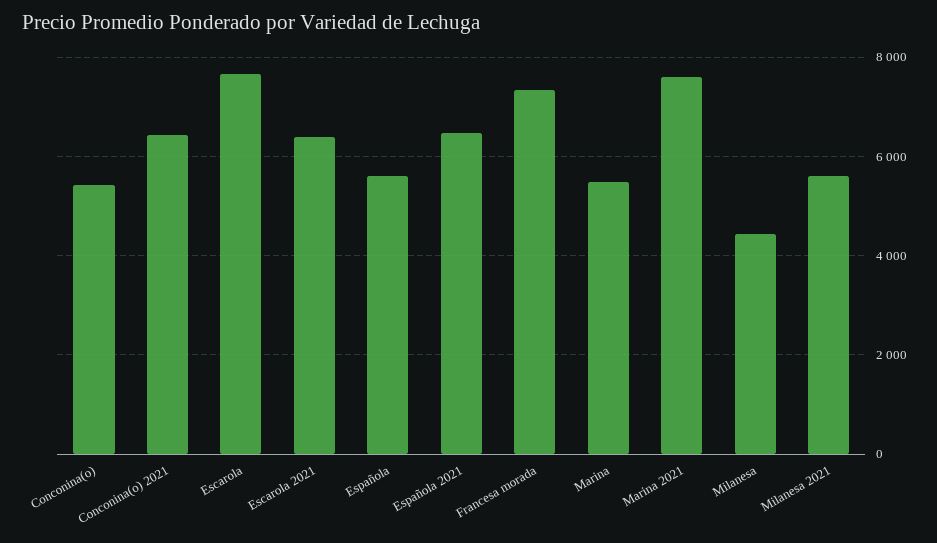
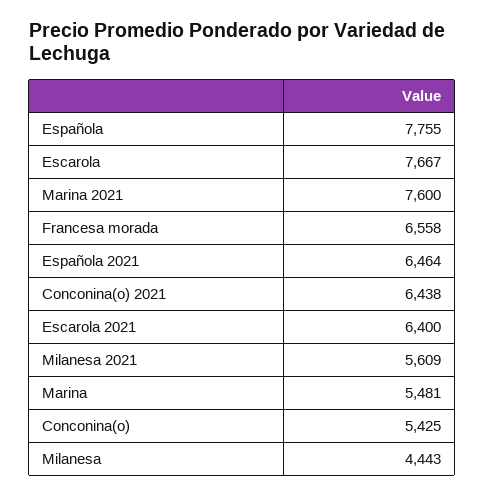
Española: 5600 -> 7755
Francesa morada: 7400 -> 6558

